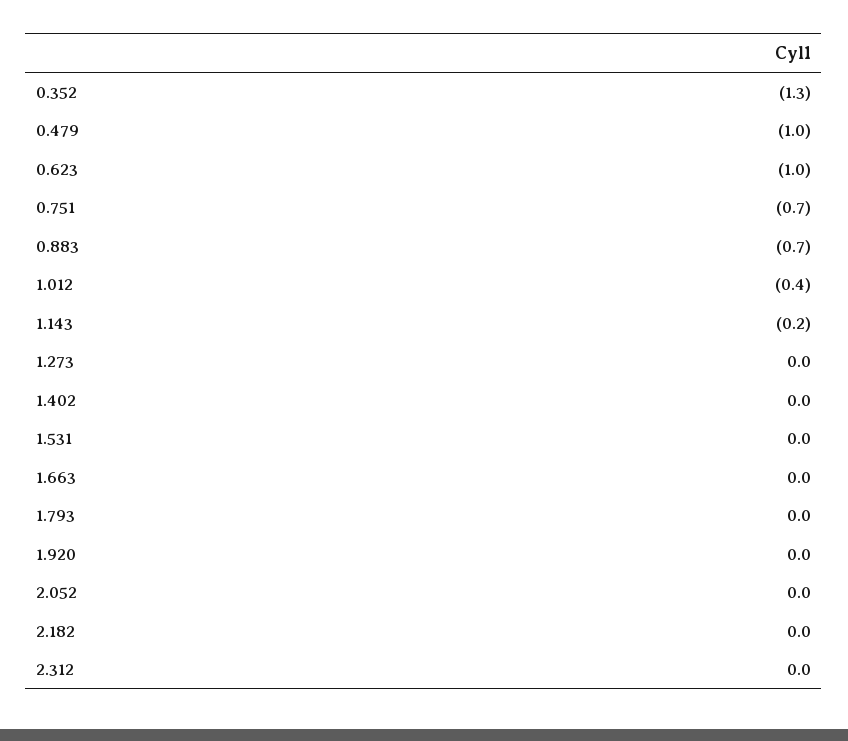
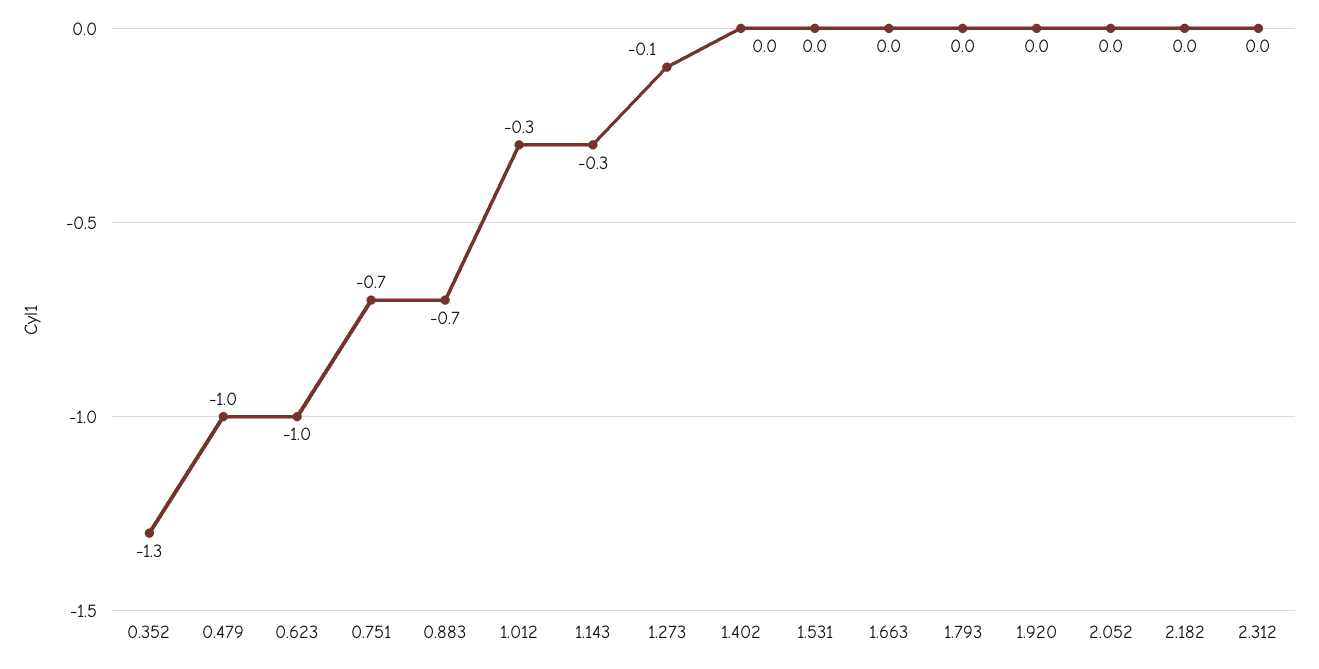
1.012: -0.4 -> -0.3
1.143: -0.2 -> -0.3
1.273: 0 -> -0.1

